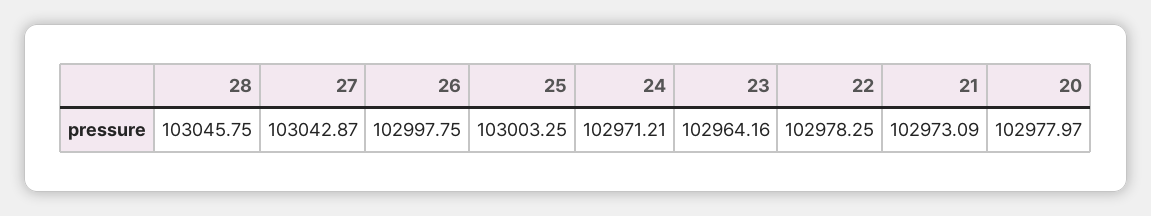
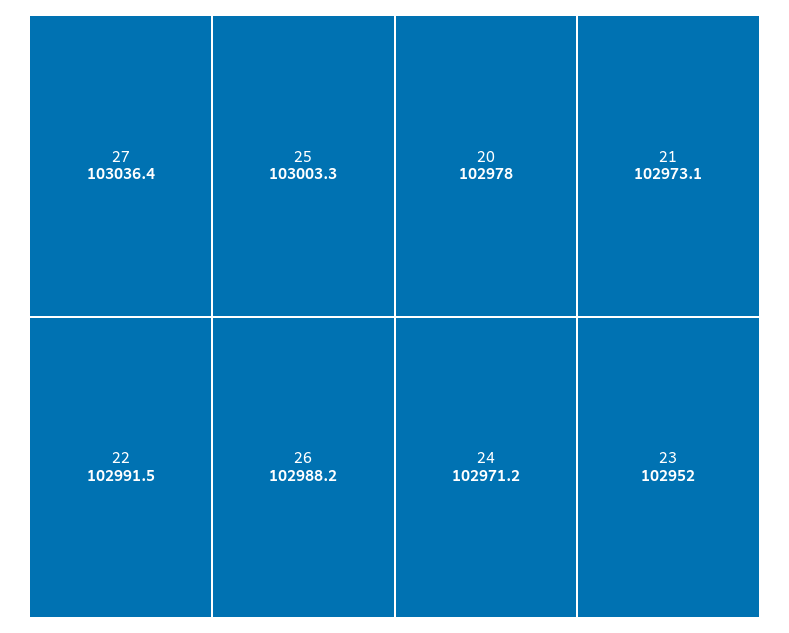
28: 103045.75 -> none
27: 103042.87 -> 103036.4
26: 102997.75 -> 102988.2
23: 102964.16 -> 102952
22: 102978.25 -> 102991.5

